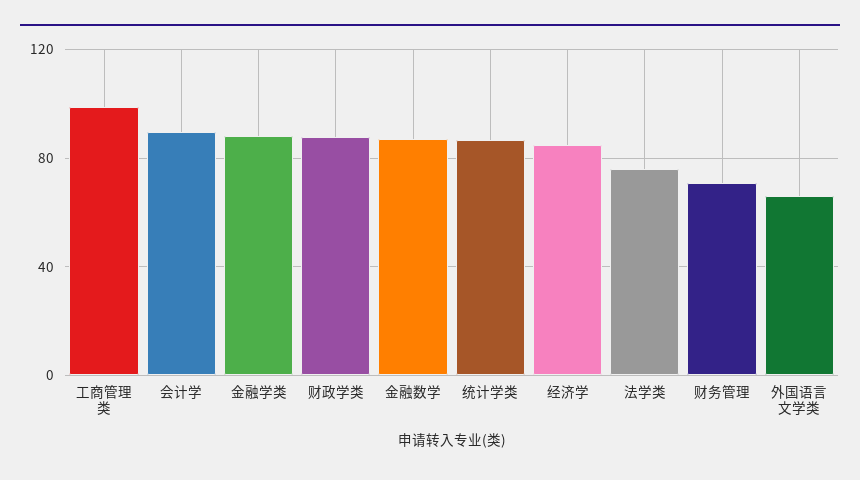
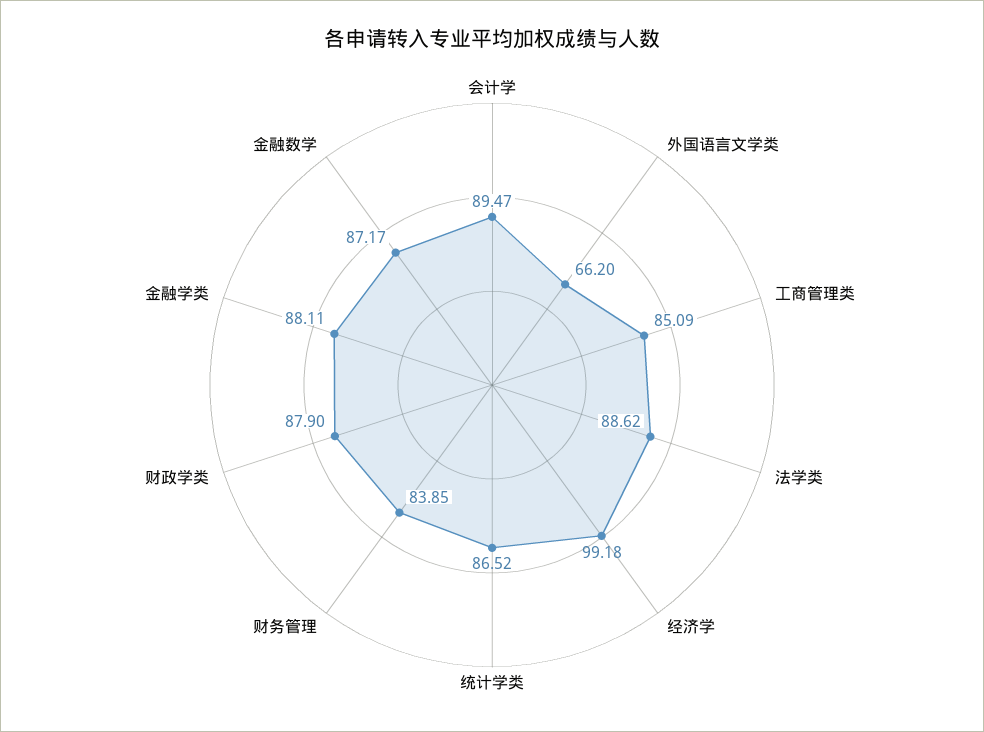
工商管理类: 100 -> 85.09
经济学: 85 -> 99.18
法学类: 75 -> 88.62
财务管理: 70 -> 83.85

